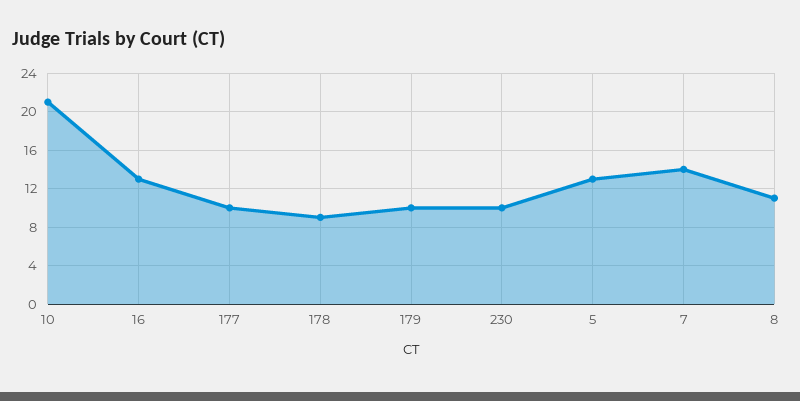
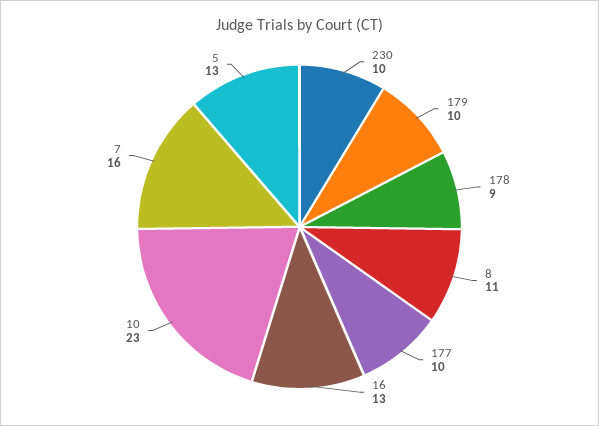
10: 21 -> 23
7: 14 -> 16

